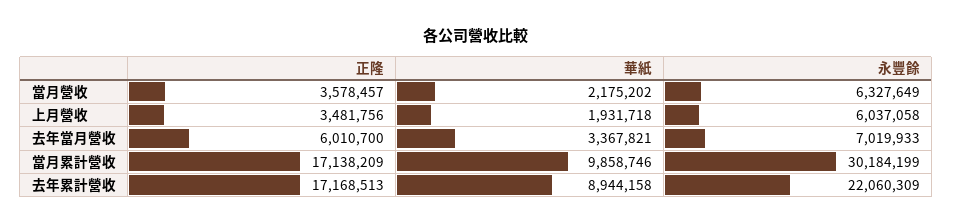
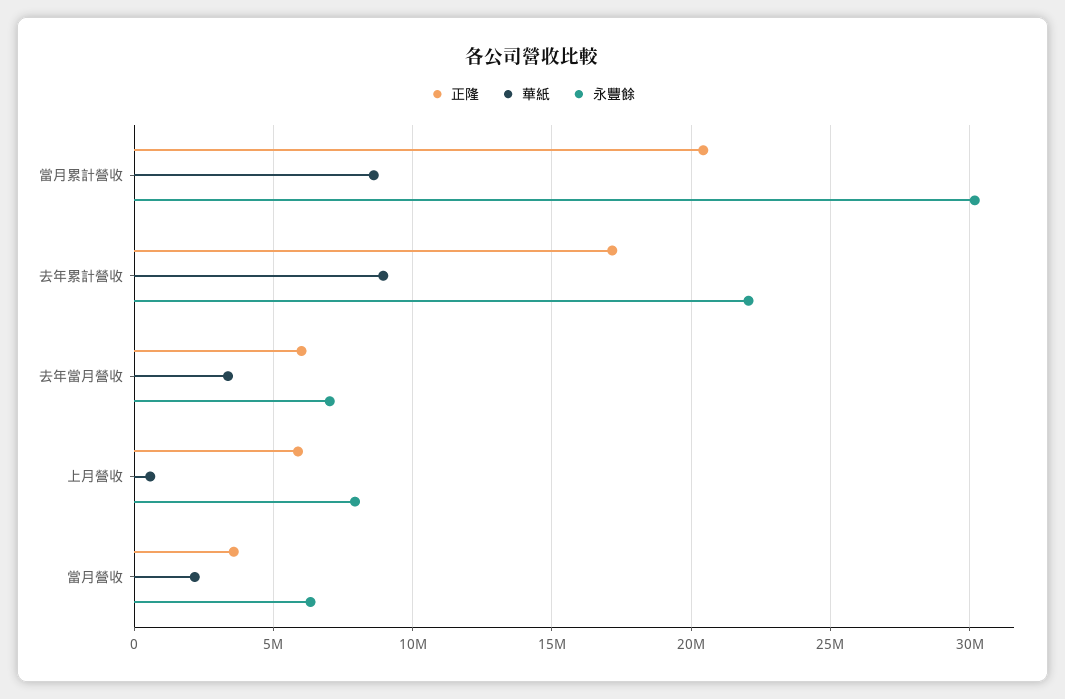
正隆, 上月營收: 3481756 -> 6000000
華紙, 上月營收: 1931718 -> 500000
永豐餘, 上月營收: 6037058 -> 8000000
正隆, 當月累計營收: 17138209 -> 20500000
華紙, 當月累計營收: 9858746 -> 8500000

